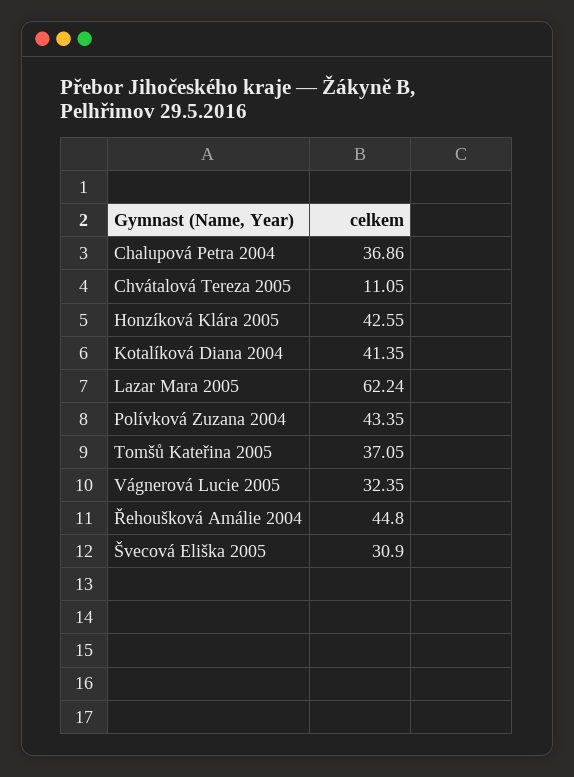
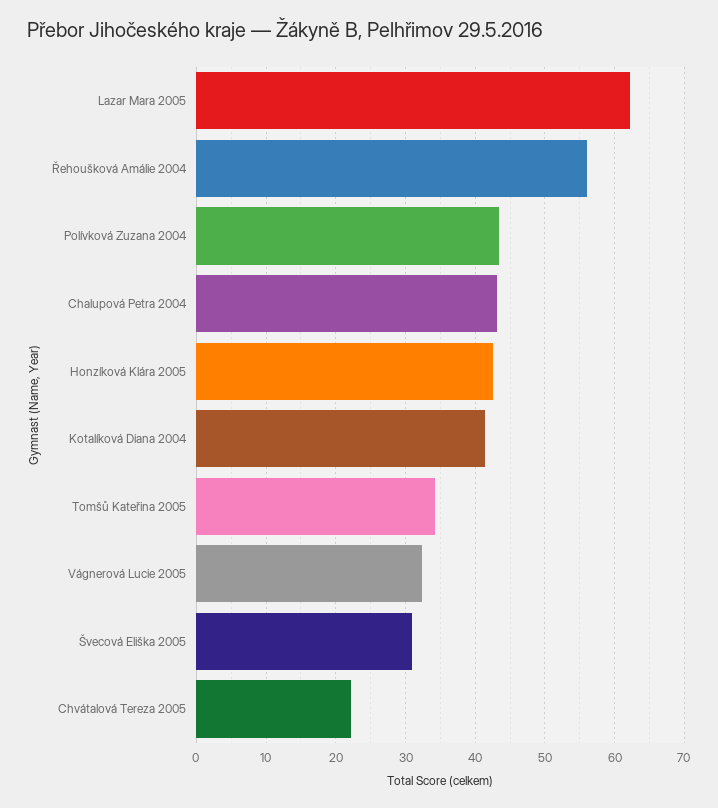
Chalupová Petra 2004: 36.86 -> 43
Chvátalová Tereza 2005: 11.05 -> 22
Tomšů Kateřina 2005: 37.05 -> 34
Řehoušková Amálie 2004: 44.8 -> 56

